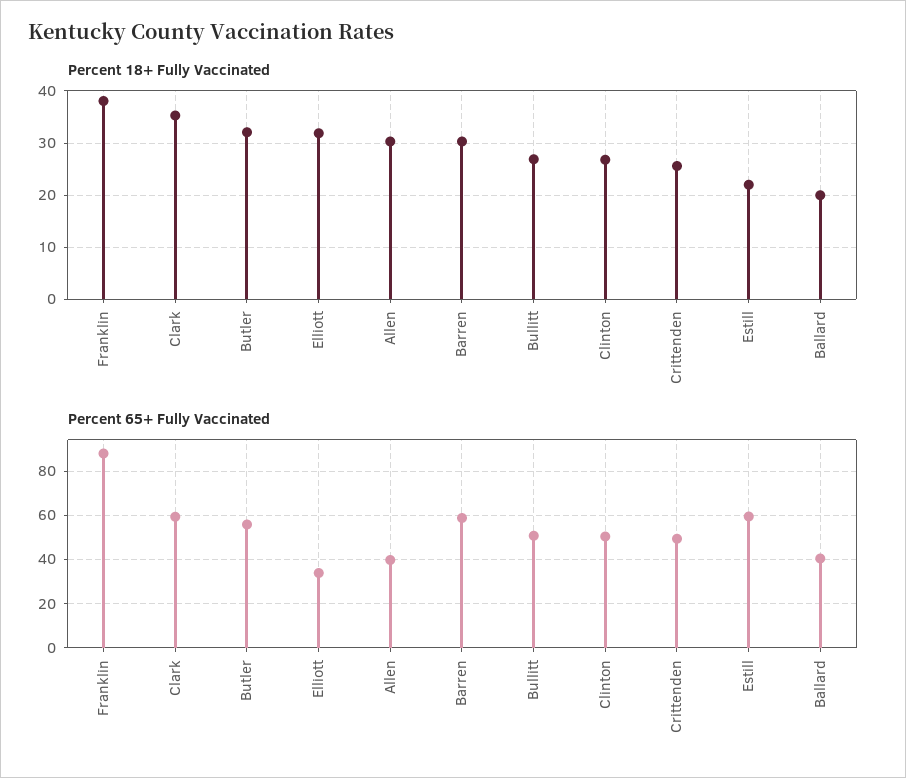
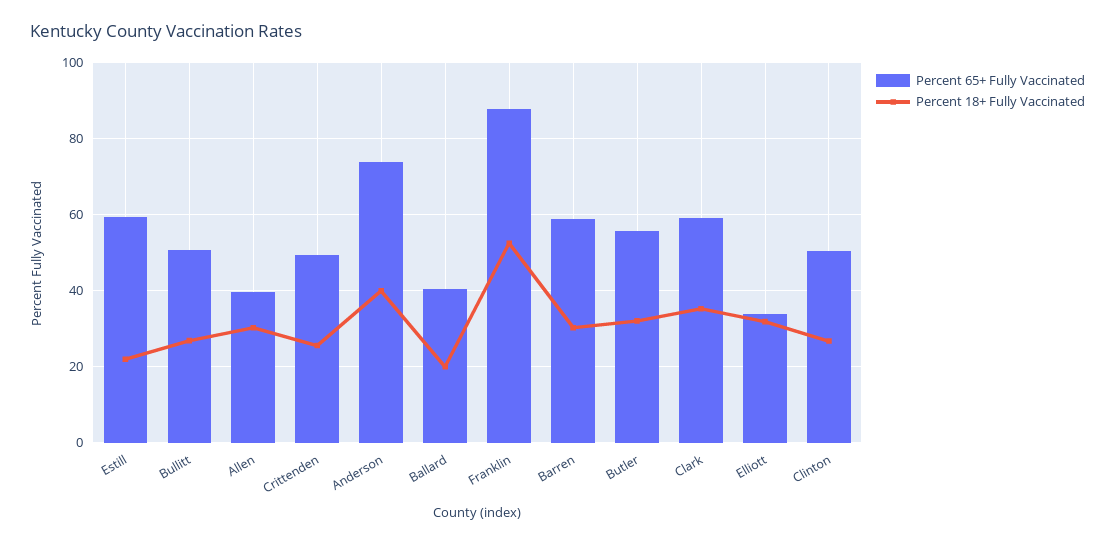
Percent 18+ Fully Vaccinated, Franklin: 38 -> 52
Percent 65+ Fully Vaccinated, Anderson: none -> 74
Percent 18+ Fully Vaccinated, Anderson: none -> 40

